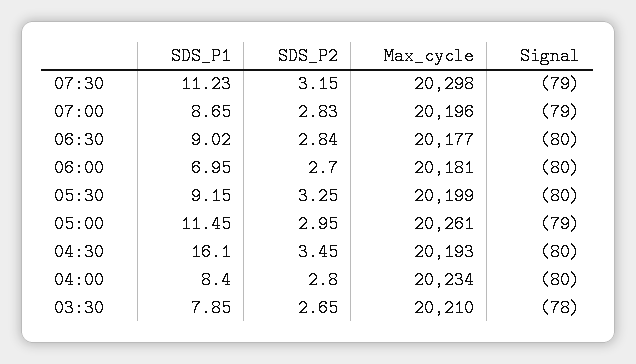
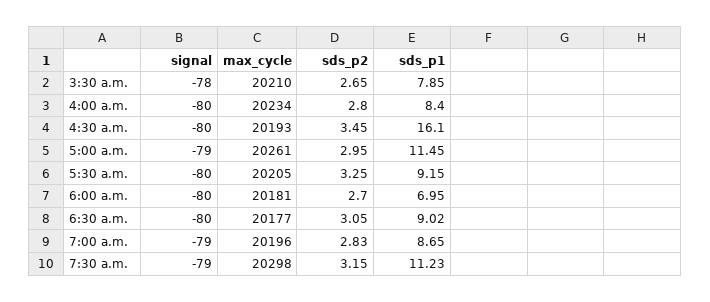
SDS_P2, 06:30: 2.84 -> 3.05
Max_cycle, 05:30: 20199 -> 20205

